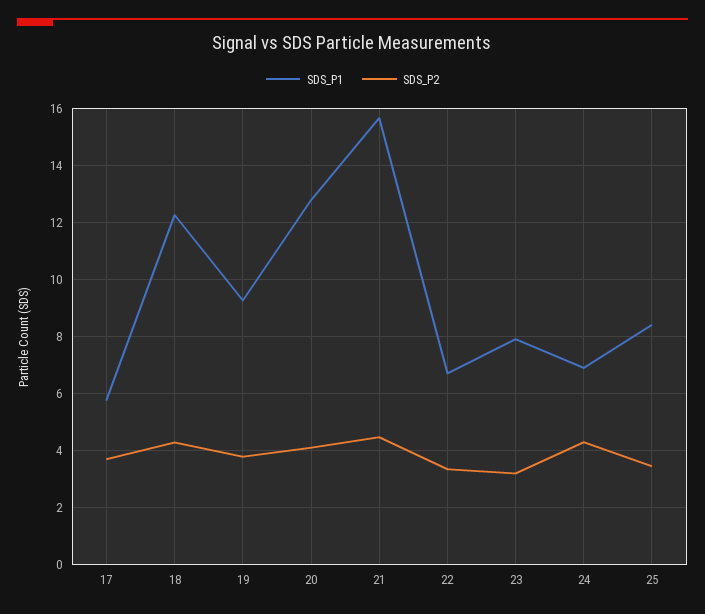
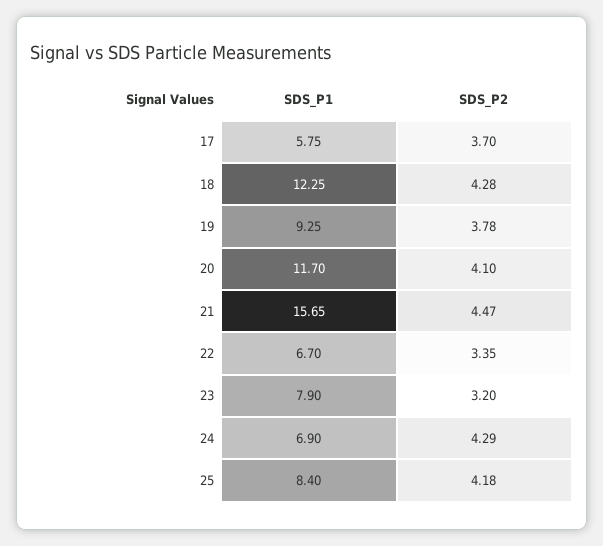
SDS_P1, 20: 12.75 -> 11.7
SDS_P2, 25: 3.5 -> 4.18

